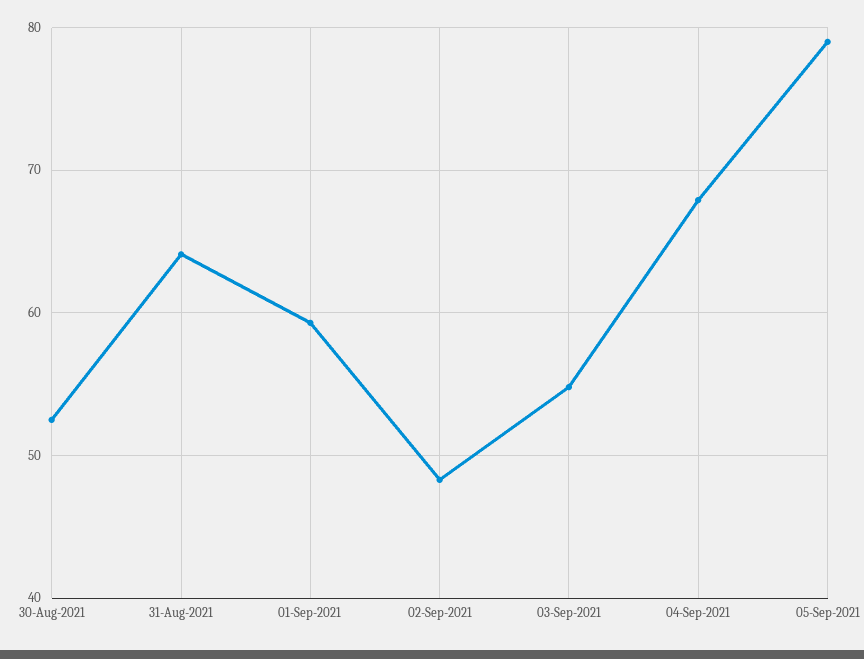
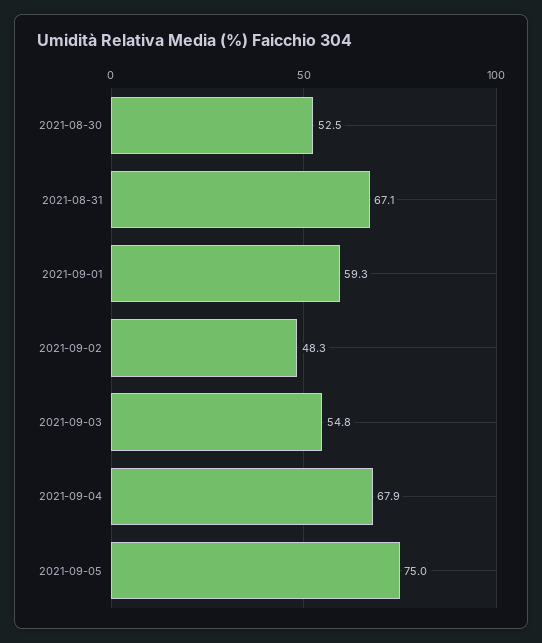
31-Aug-2021: 64 -> 67.1
05-Sep-2021: 79 -> 75

